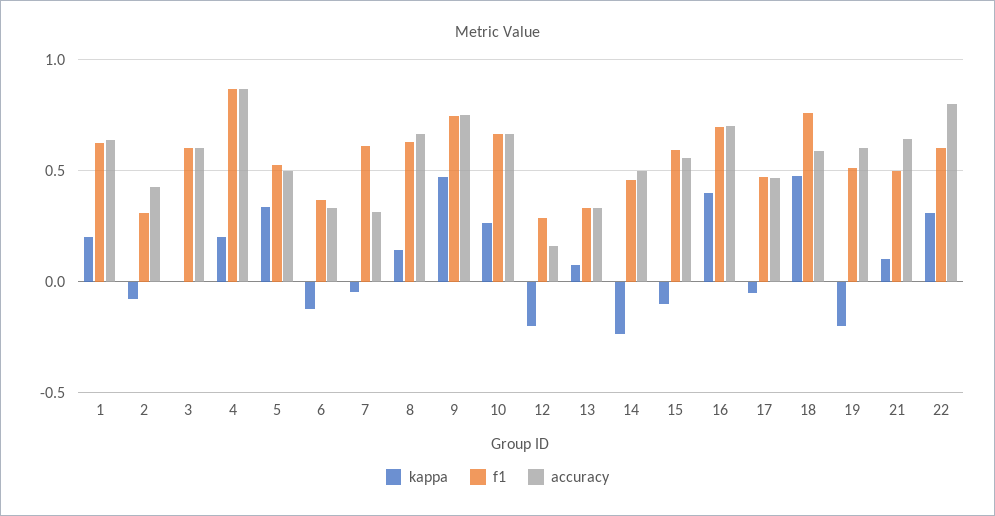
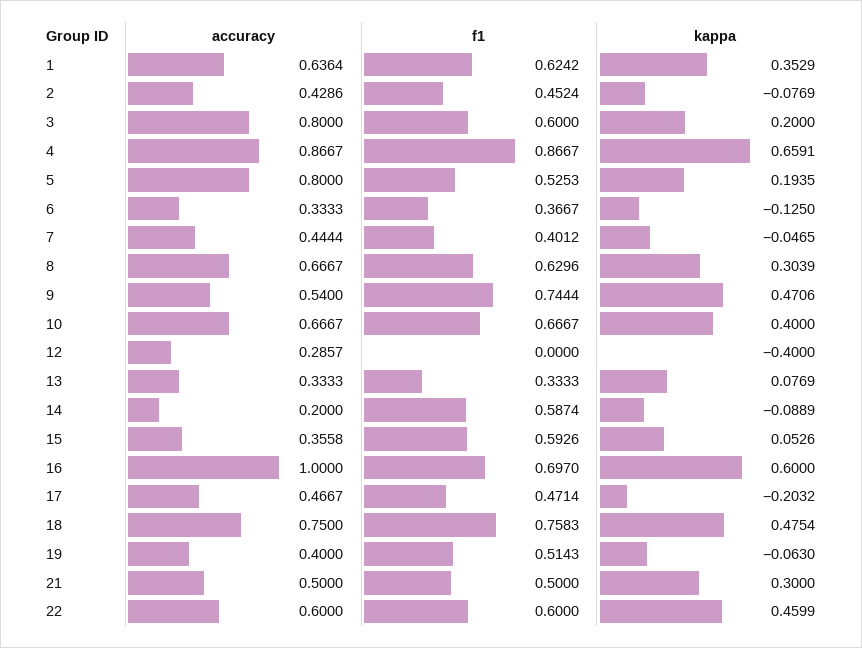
kappa, 1: 0.2 -> 0.3529
f1, 2: 0.3 -> 0.4524
kappa, 3: 0 -> 0.2
accuracy, 3: 0.6 -> 0.8
kappa, 4: 0.2 -> 0.6591
kappa, 5: 0.35 -> 0.1935
accuracy, 5: 0.5 -> 0.8
f1, 7: 0.6 -> 0.4012
accuracy, 7: 0.3 -> 0.4444
kappa, 8: 0.15 -> 0.3039
accuracy, 9: 0.75 -> 0.54
kappa, 10: 0.25 -> 0.4
kappa, 12: -0.2 -> -0.4
f1, 12: 0.3 -> 0
accuracy, 12: 0.15 -> 0.2857
kappa, 14: -0.25 -> -0.0889
f1, 14: 0.45 -> 0.5874
accuracy, 14: 0.5 -> 0.2
kappa, 15: -0.1 -> 0.0526
accuracy, 15: 0.55 -> 0.3558
kappa, 16: 0.4 -> 0.6
accuracy, 16: 0.7 -> 1
kappa, 17: -0.05 -> -0.2032
accuracy, 18: 0.6 -> 0.75
kappa, 19: -0.2 -> -0.063
accuracy, 19: 0.6 -> 0.4
kappa, 21: 0.1 -> 0.3
accuracy, 21: 0.65 -> 0.5
kappa, 22: 0.3 -> 0.4599
accuracy, 22: 0.8 -> 0.6

